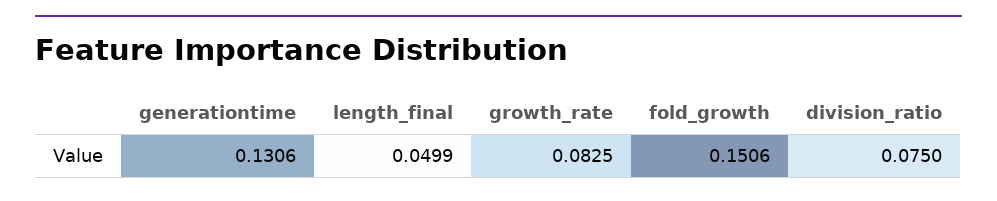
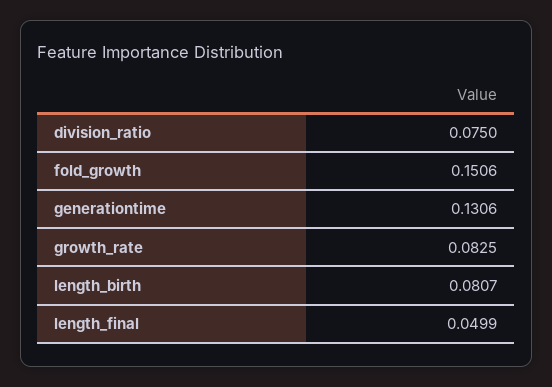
length_birth: none -> 0.0807

